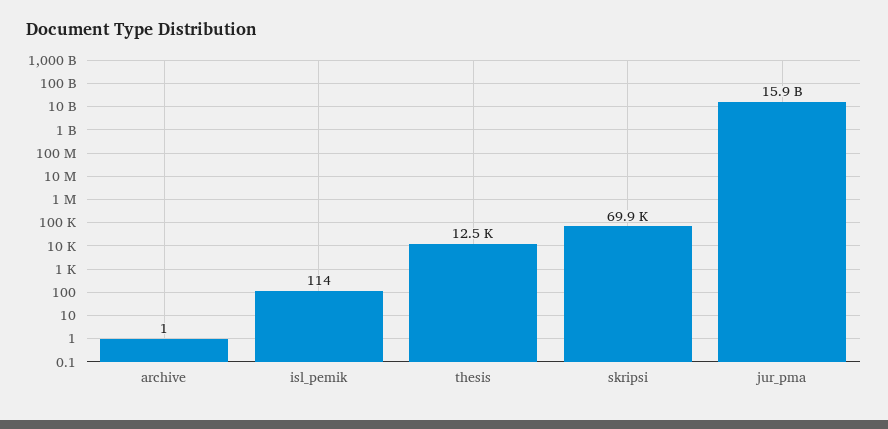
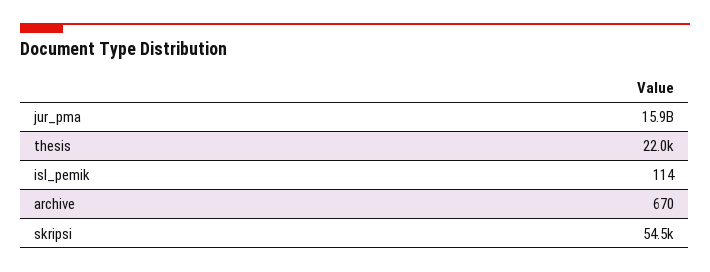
archive: 1 -> 670
thesis: 12500 -> 22000
skripsi: 69900 -> 54500

